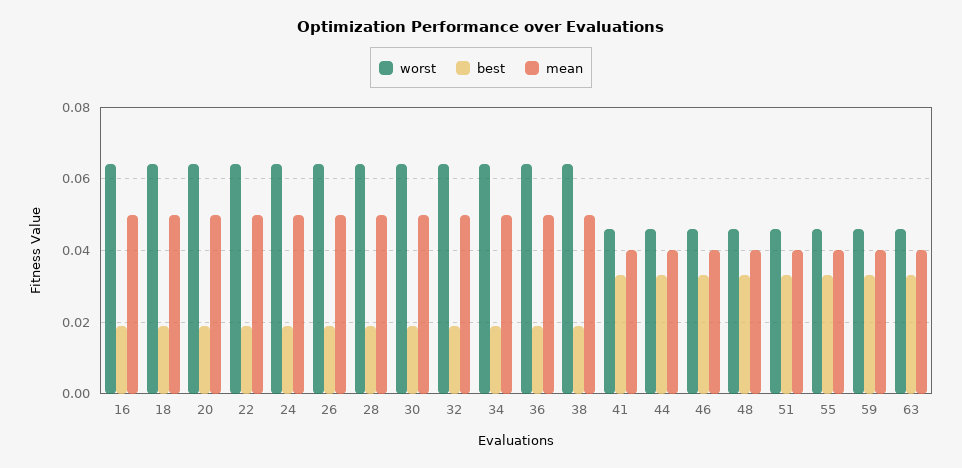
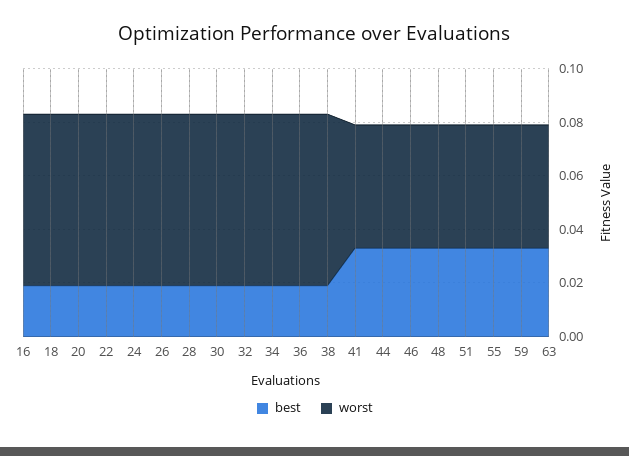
mean, 16: 0.05 -> none
mean, 18: 0.05 -> none
mean, 20: 0.05 -> none
mean, 22: 0.05 -> none
mean, 24: 0.05 -> none
mean, 26: 0.05 -> none
mean, 28: 0.05 -> none
mean, 30: 0.05 -> none
mean, 32: 0.05 -> none
mean, 34: 0.05 -> none
mean, 36: 0.05 -> none
mean, 38: 0.05 -> none
mean, 41: 0.04 -> none
mean, 44: 0.04 -> none
mean, 46: 0.04 -> none
mean, 48: 0.04 -> none
mean, 51: 0.04 -> none
mean, 55: 0.04 -> none
mean, 59: 0.04 -> none
mean, 63: 0.04 -> none

